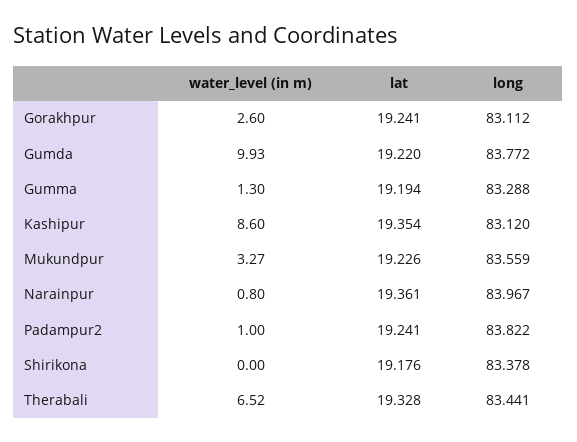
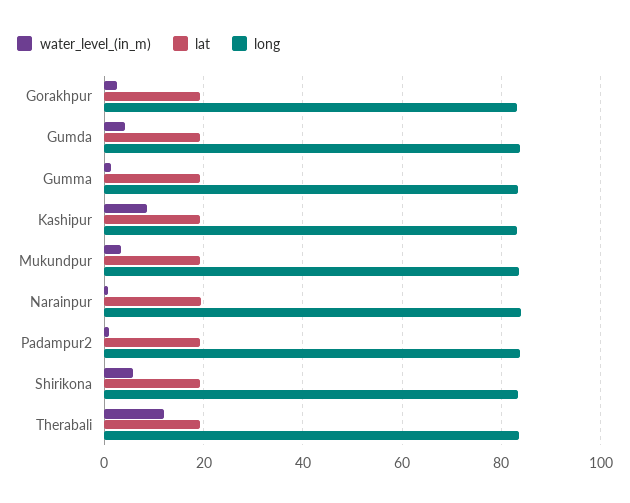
water_level (in m), Gumda: 9.93 -> 4
water_level (in m), Shirikona: 0 -> 6
water_level (in m), Therabali: 6.52 -> 12

